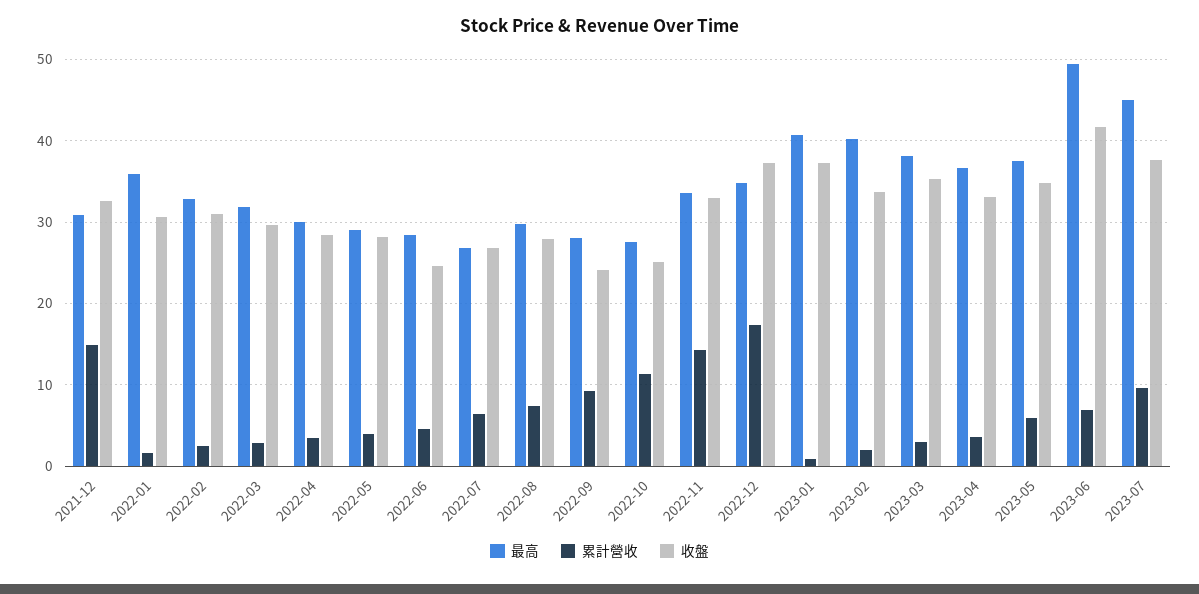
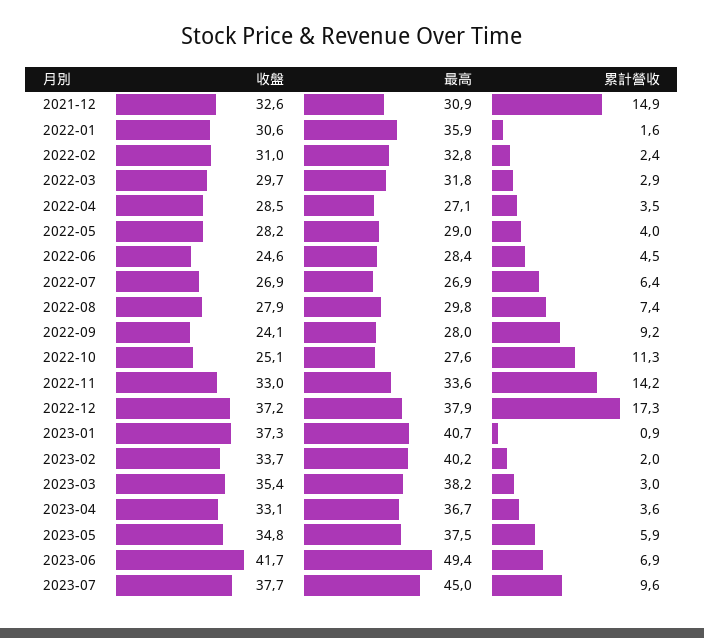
最高, 2022-04: 30 -> 27.1
最高, 2022-12: 35 -> 37.9

